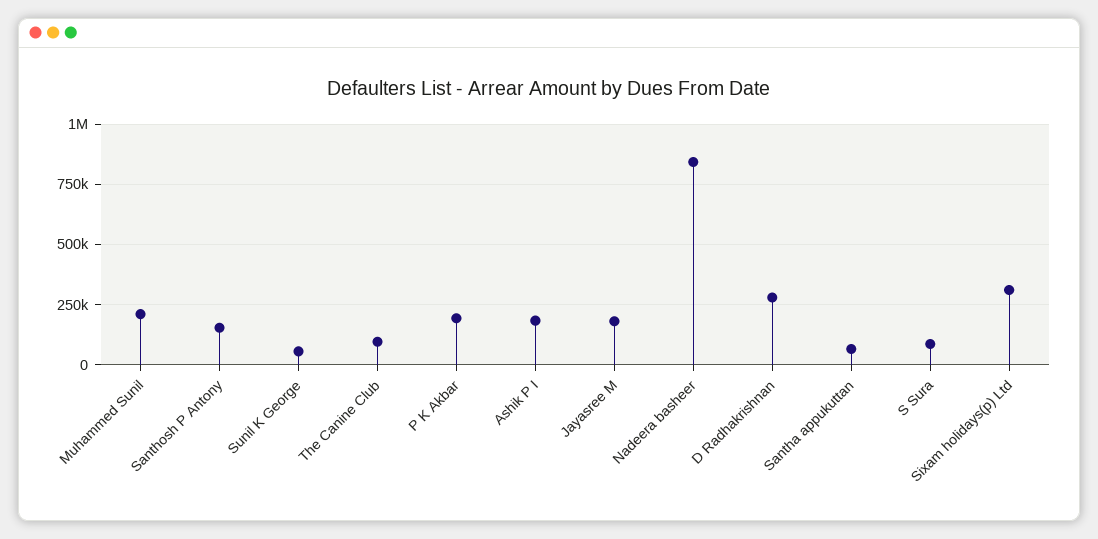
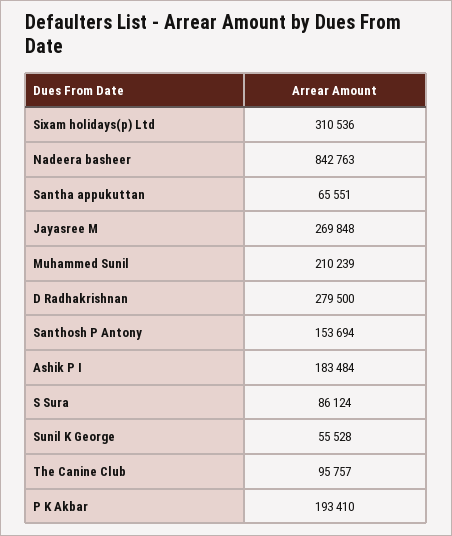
Jayasree M: 175000 -> 269848

